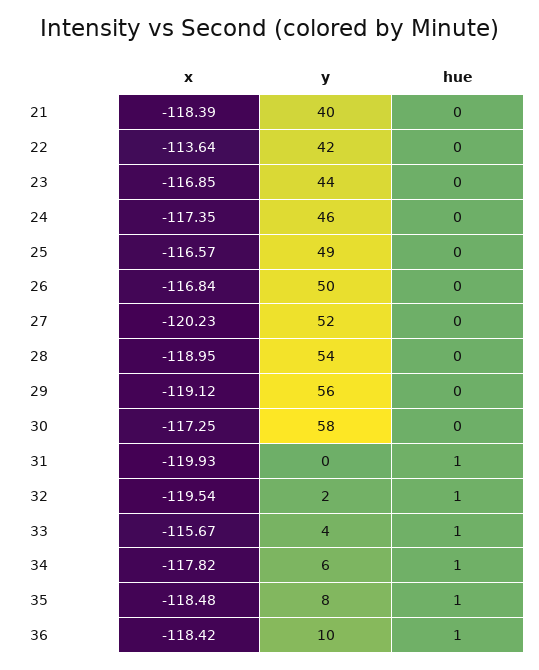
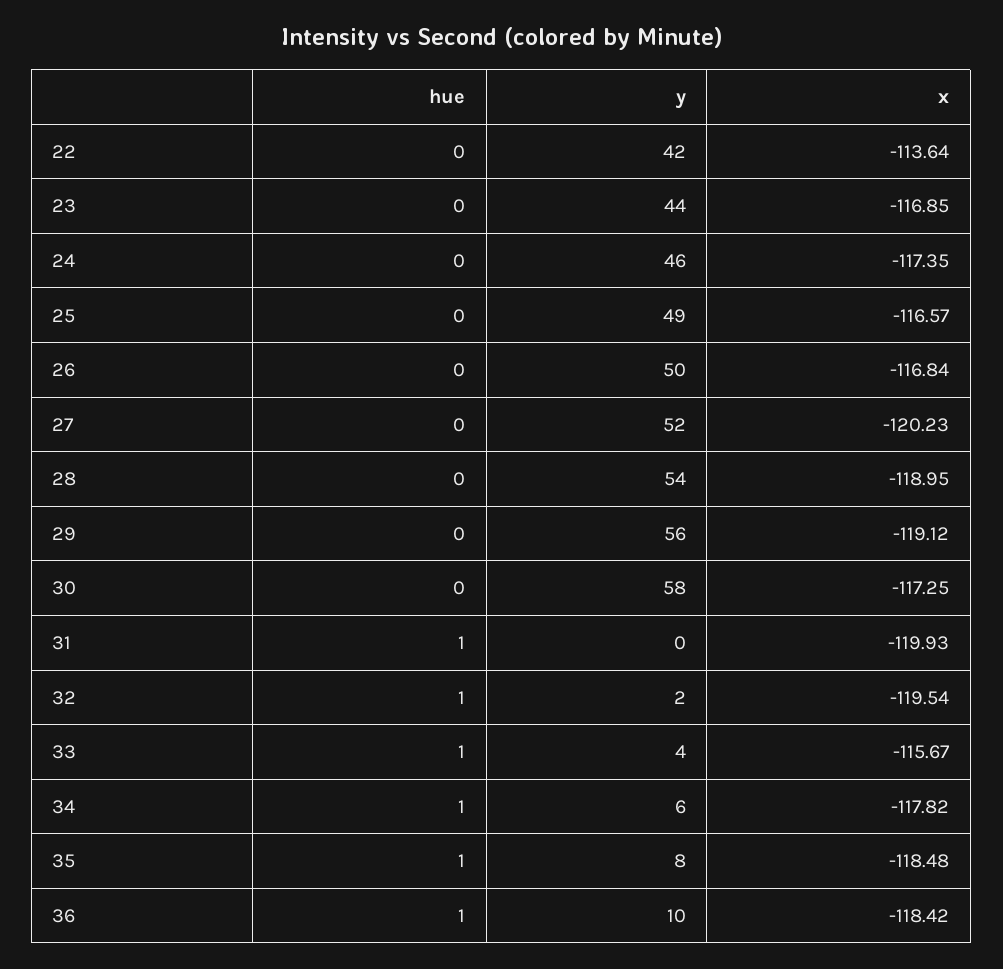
x, 21: -118.39 -> none
y, 21: 40 -> none
hue, 21: 0 -> none

